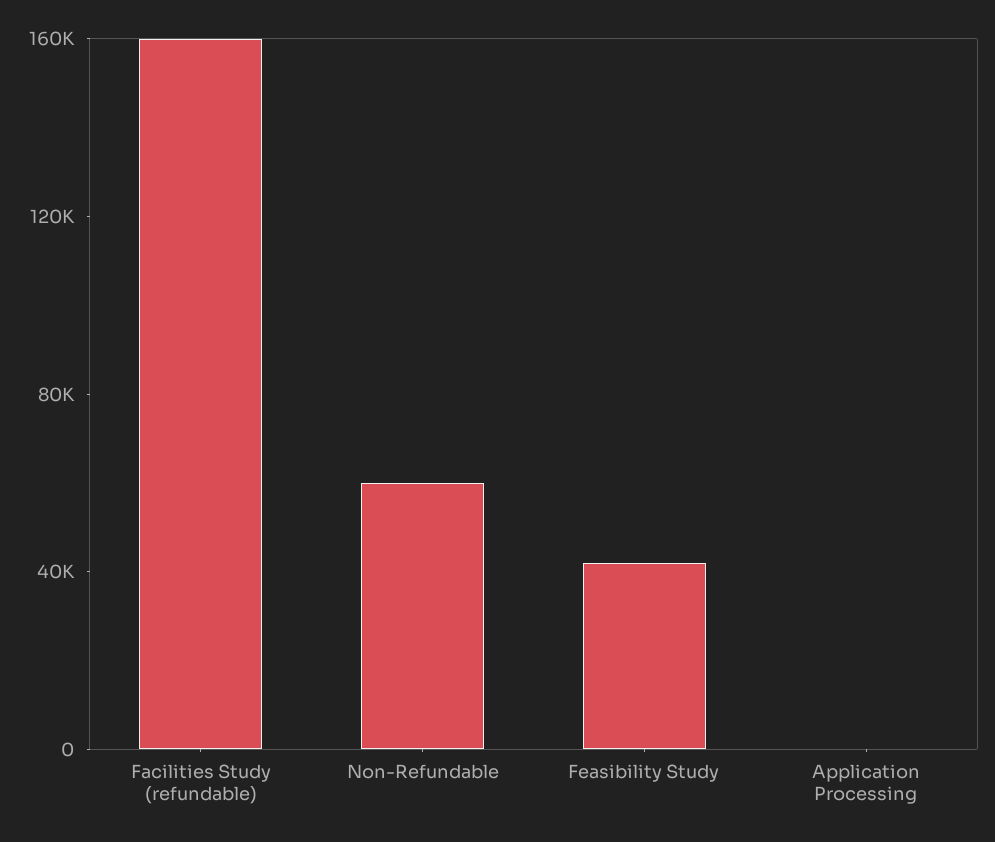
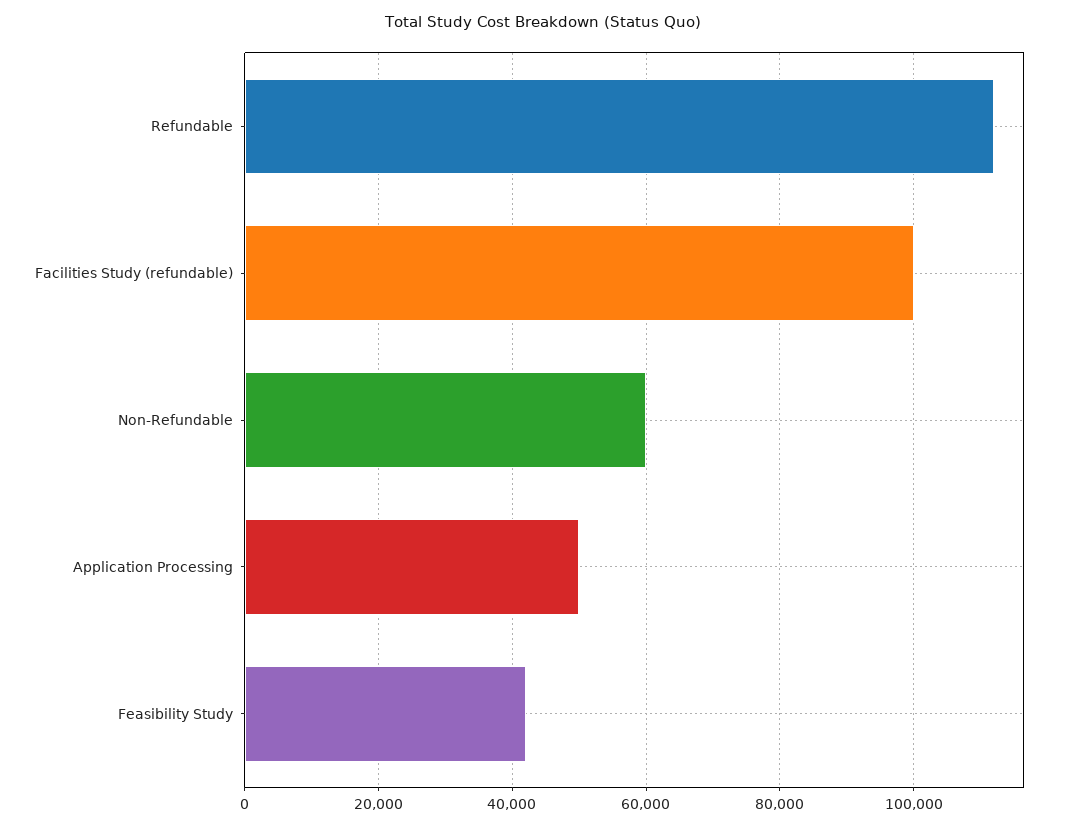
Facilities Study (refundable): 160000 -> 100000
Application Processing: 0 -> 50000
Refundable: none -> 112000

